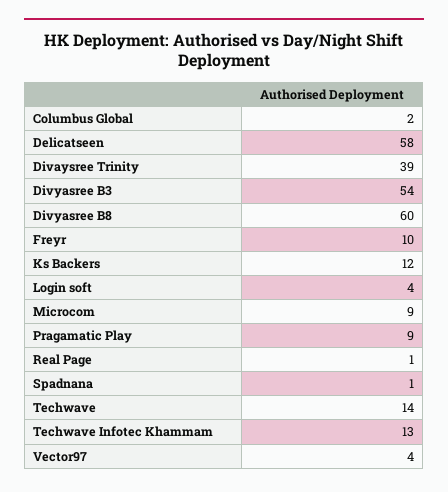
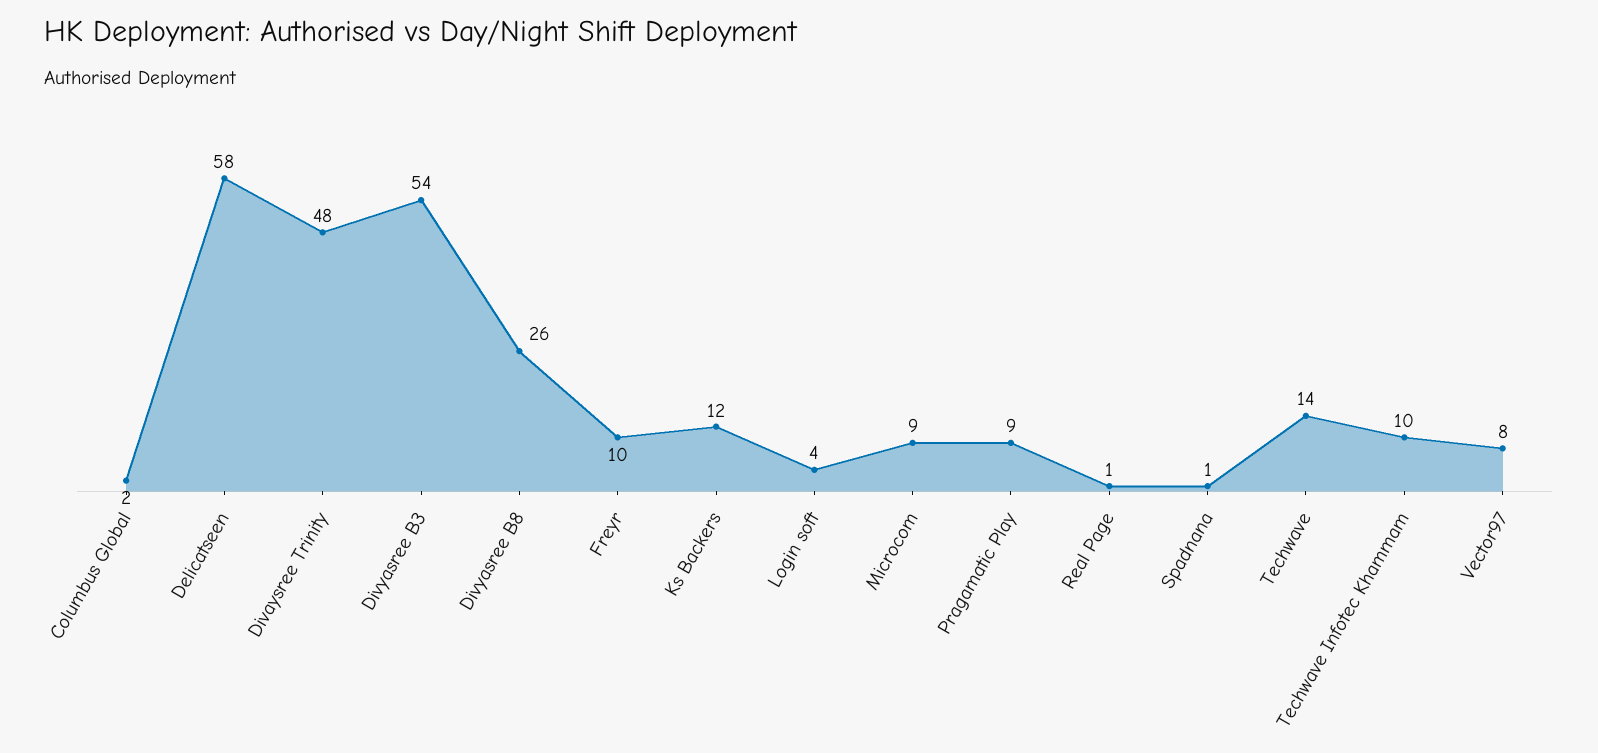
Divaysree Trinity: 39 -> 48
Divyasree B8: 60 -> 26
Techwave Infotec Khammam: 13 -> 10
Vector97: 4 -> 8

